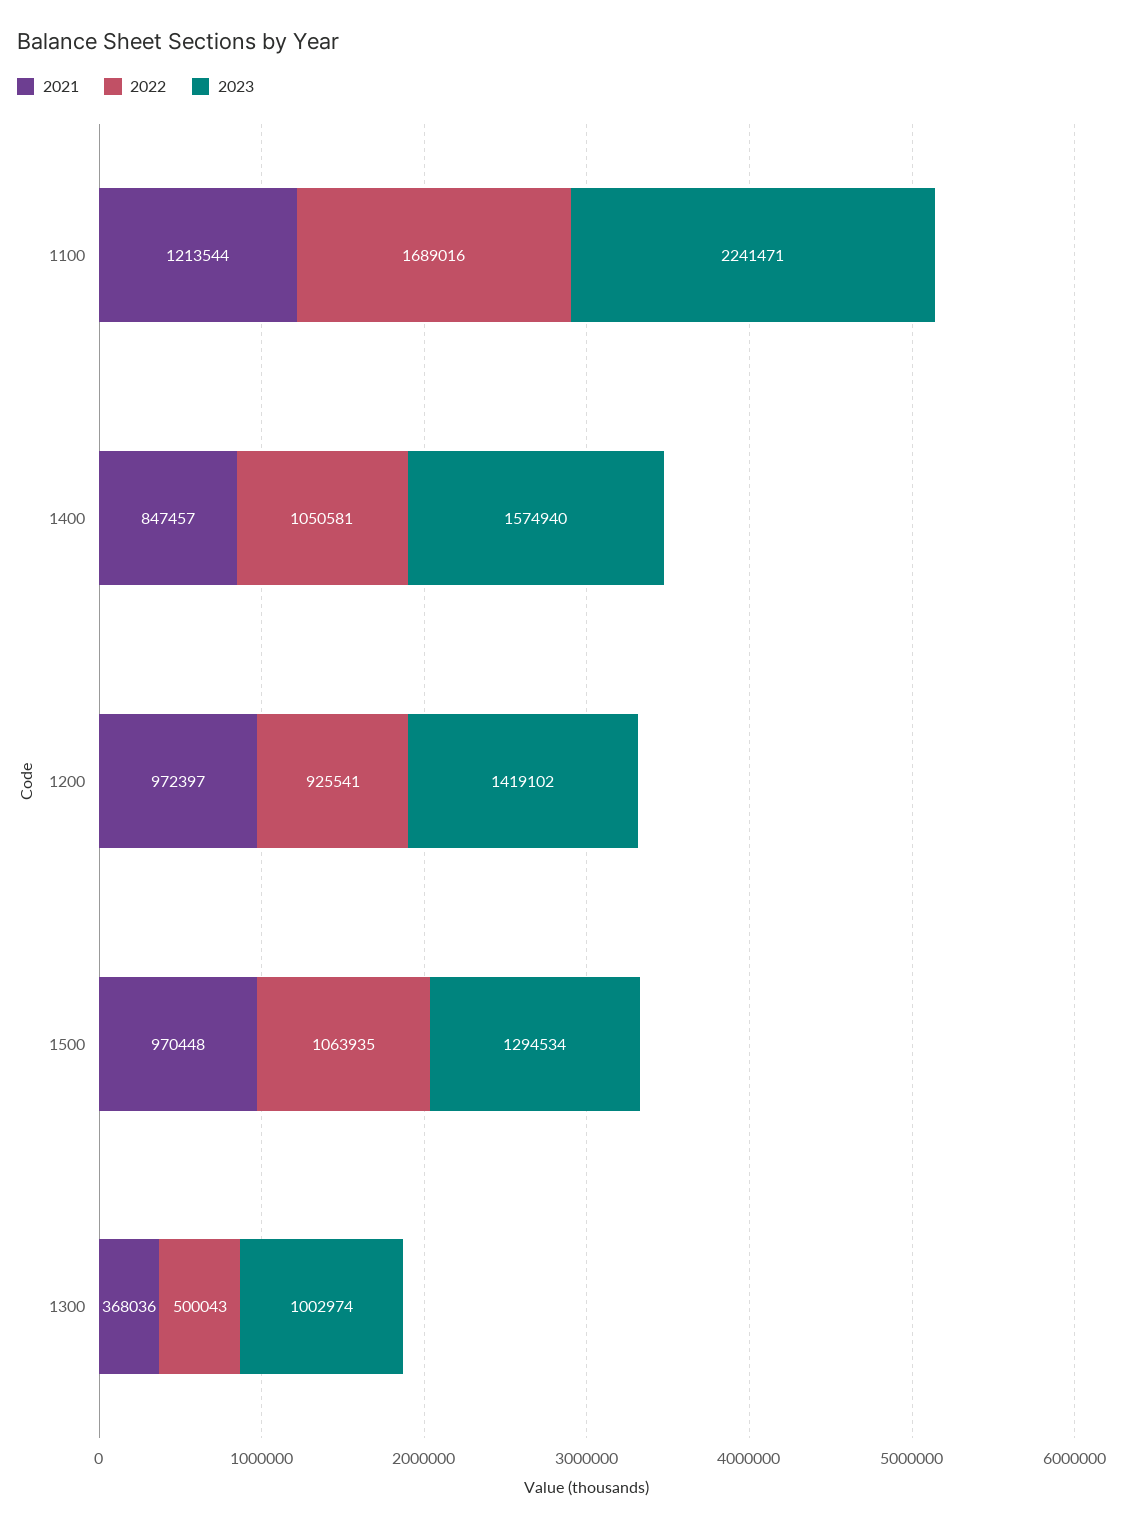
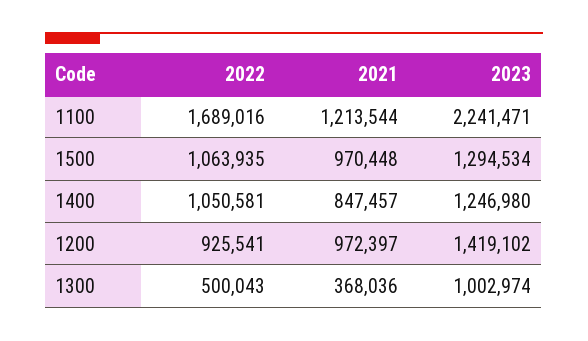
2023, 1400: 1574940 -> 1246980

